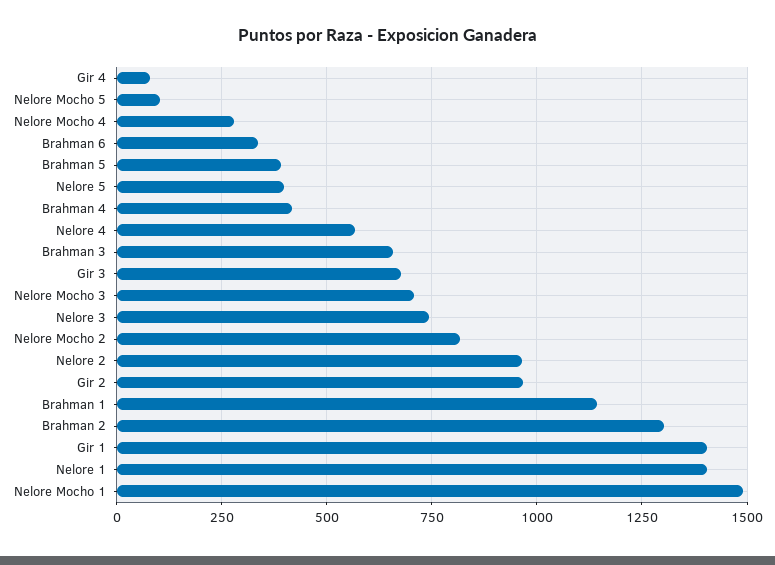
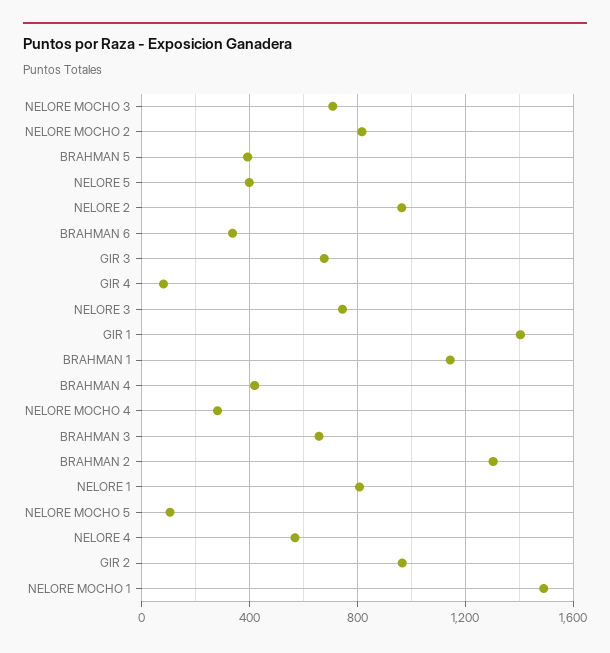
Nelore 1: 1400 -> 800

